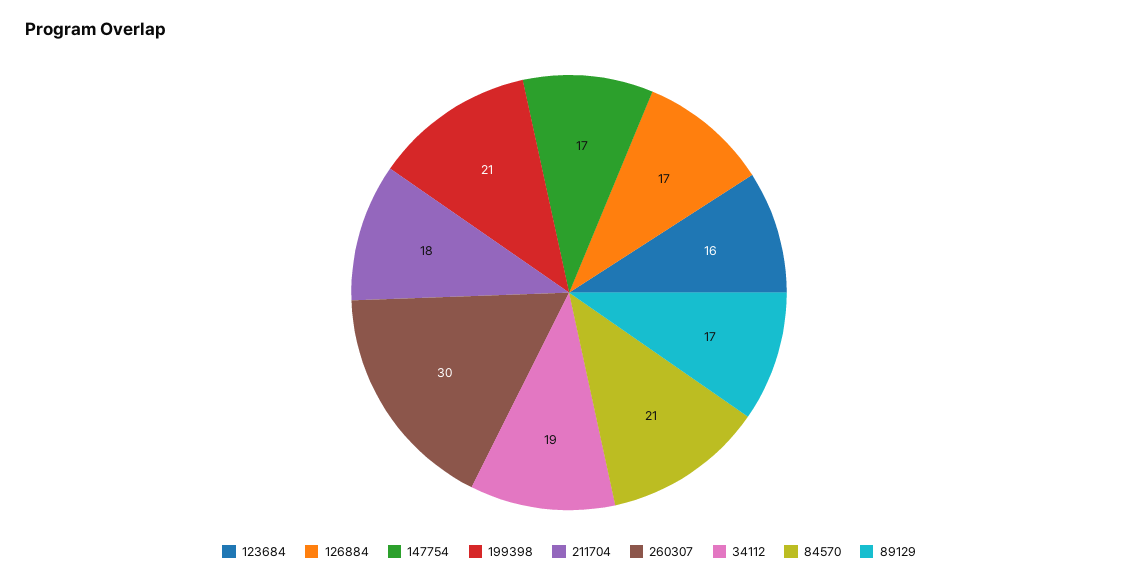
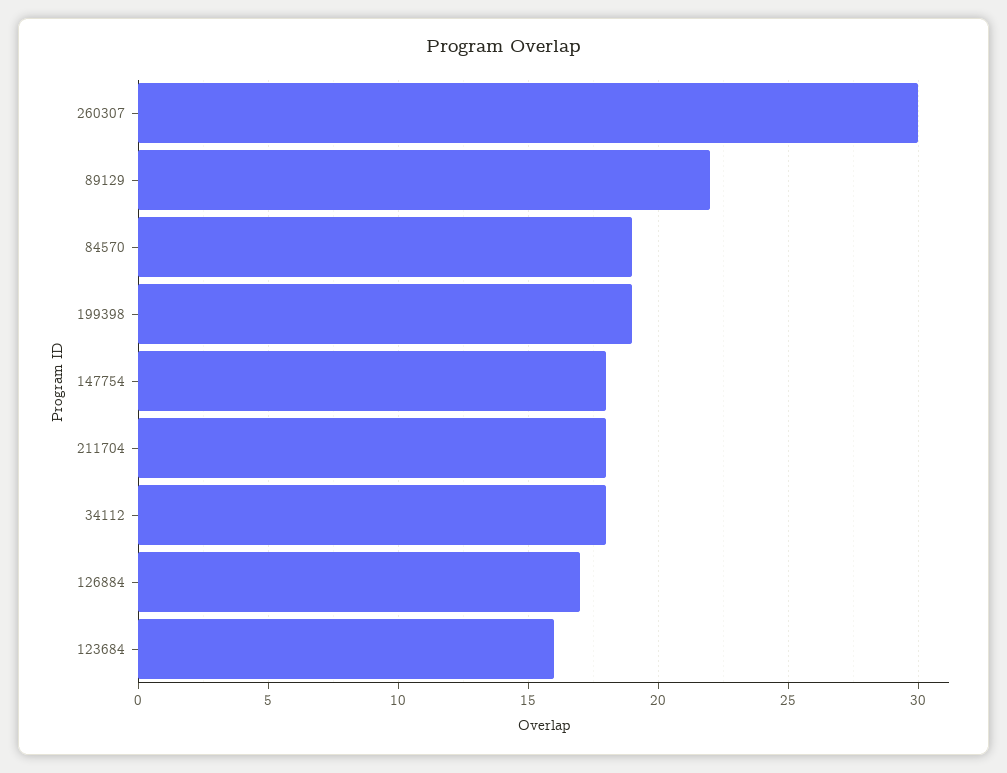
147754: 17 -> 18
199398: 21 -> 19
34112: 19 -> 18
84570: 21 -> 19
89129: 17 -> 22

